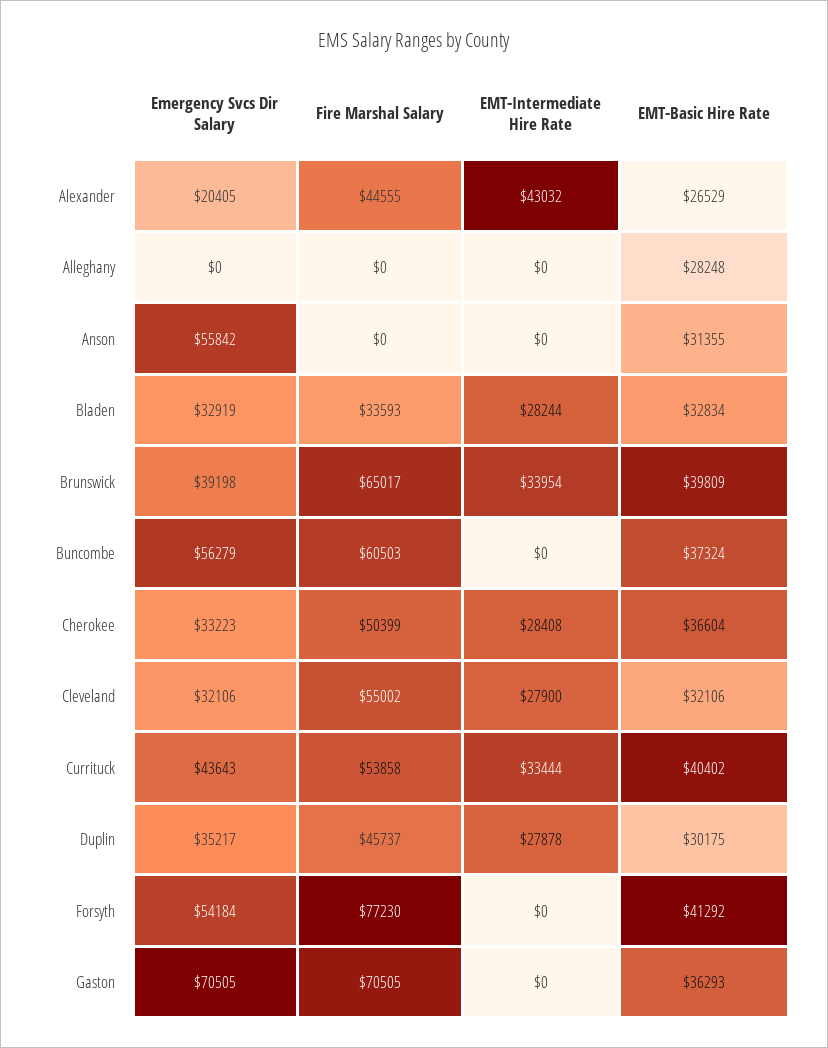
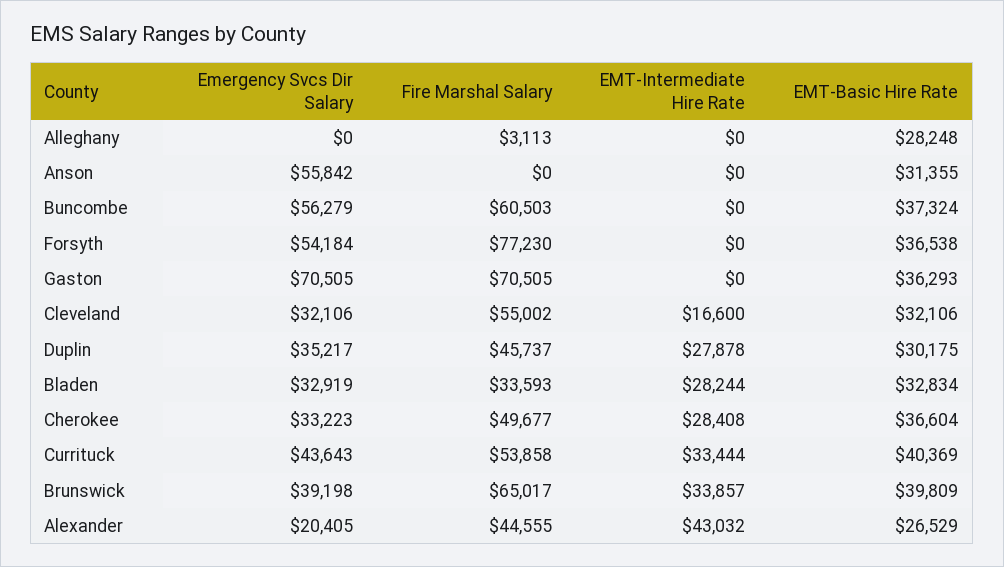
Fire Marshal Salary, Alleghany: 0 -> 3113
EMT-Intermediate Hire Rate, Brunswick: 33954 -> 33857
Fire Marshal Salary, Cherokee: 50399 -> 49677
EMT-Intermediate Hire Rate, Cleveland: 27900 -> 16600
EMT-Basic Hire Rate, Currituck: 40402 -> 40369
EMT-Basic Hire Rate, Forsyth: 41292 -> 36538

